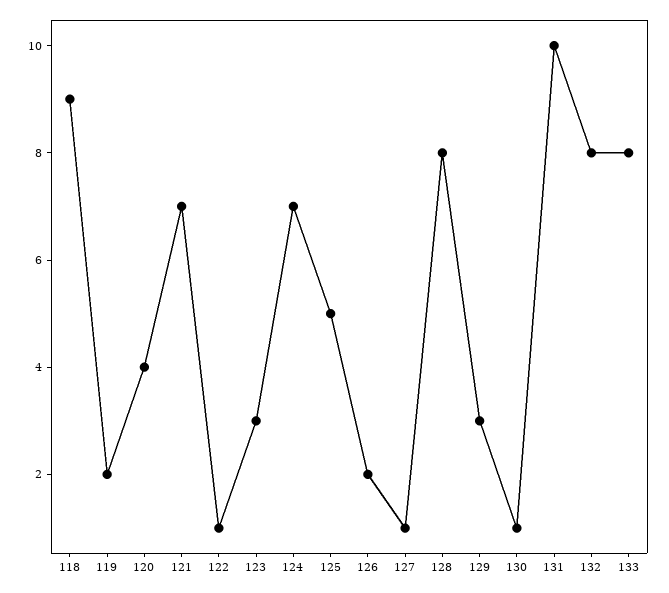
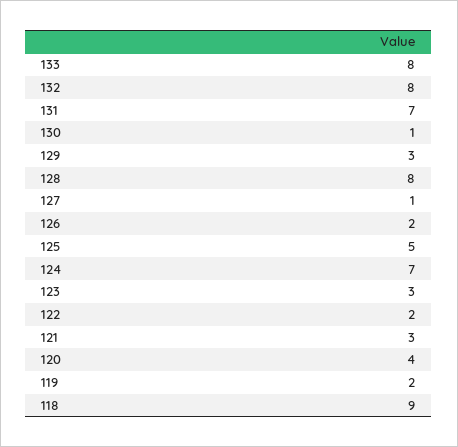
121: 7 -> 3
122: 1 -> 2
131: 10 -> 7

